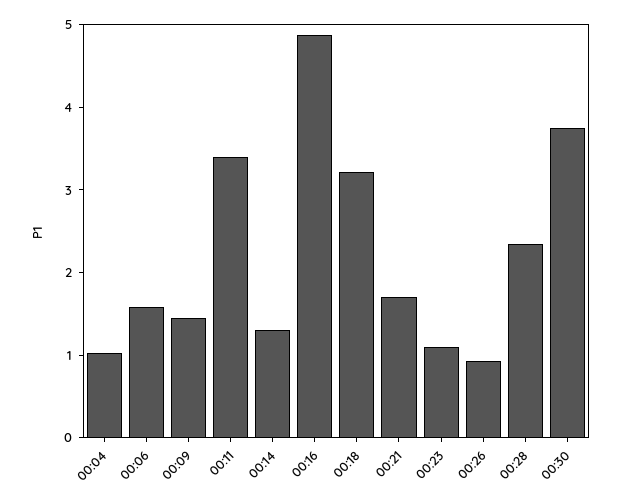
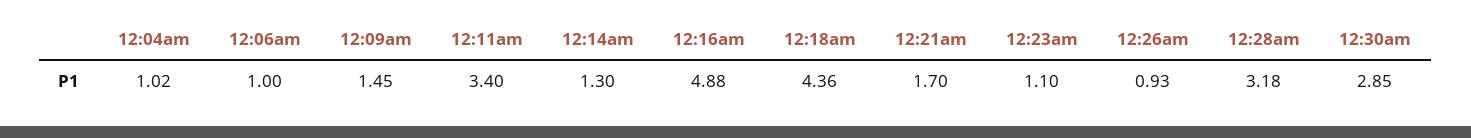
00:06: 1.6 -> 1
00:18: 3.2 -> 4.36
00:28: 2.4 -> 3.18
00:30: 3.8 -> 2.85

